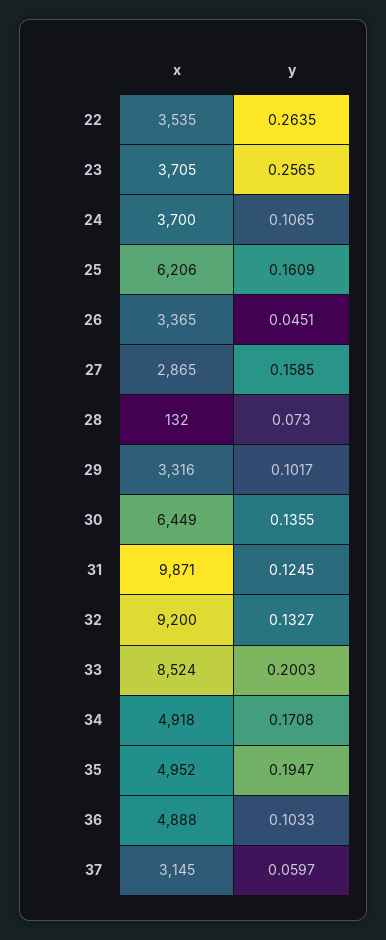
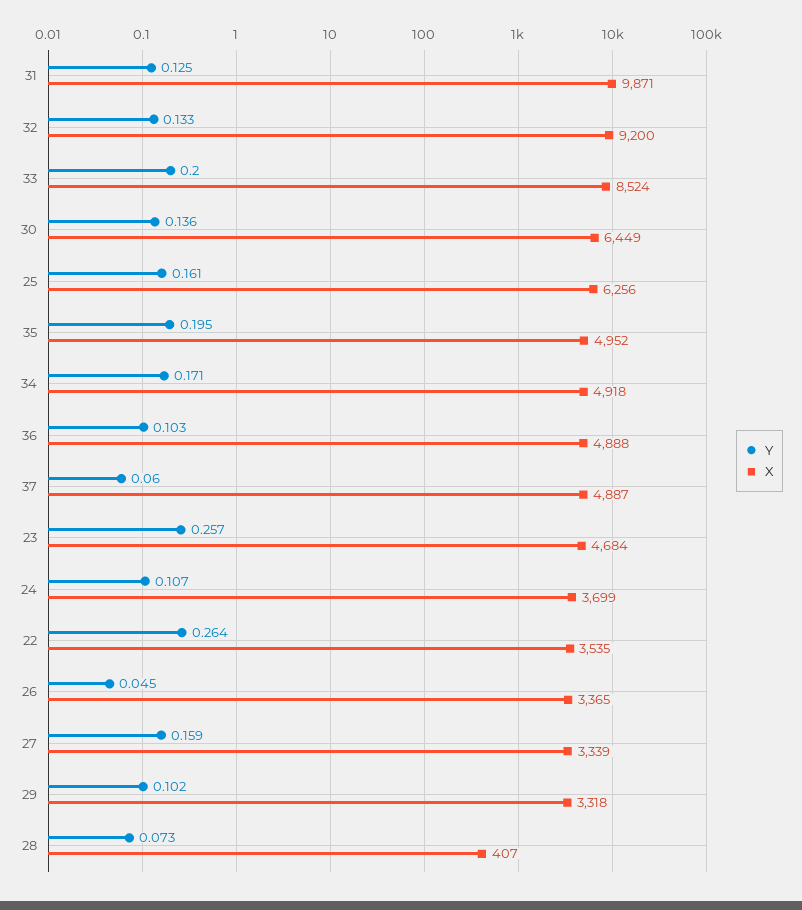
x, 23: 3705 -> 4684
x, 24: 3700 -> 3699
x, 25: 6206 -> 6256
x, 27: 2865 -> 3339
x, 28: 132 -> 407
x, 29: 3316 -> 3318
x, 37: 3145 -> 4887

